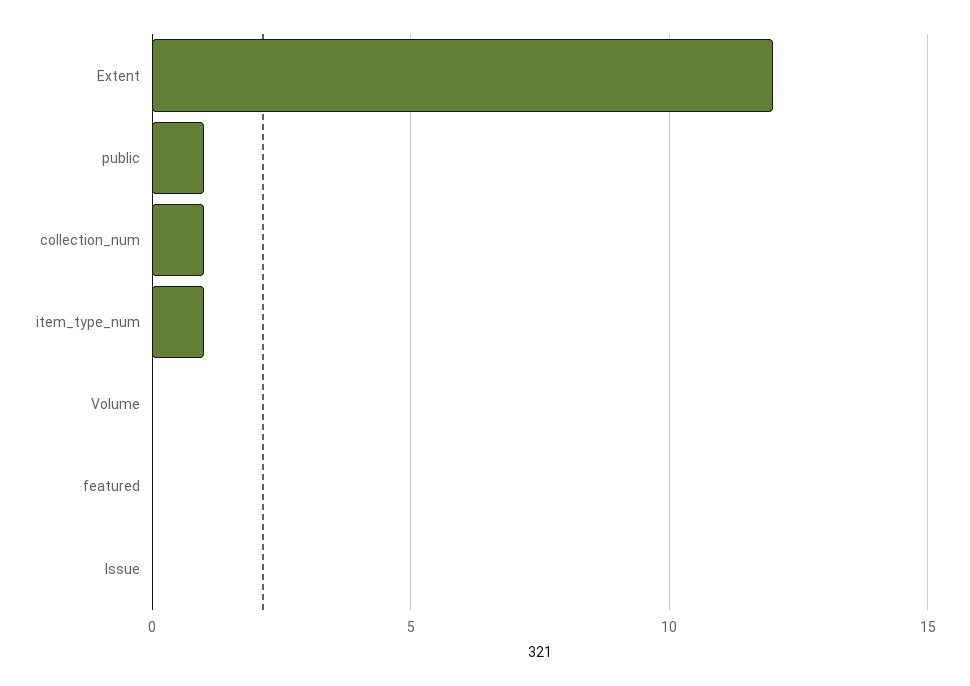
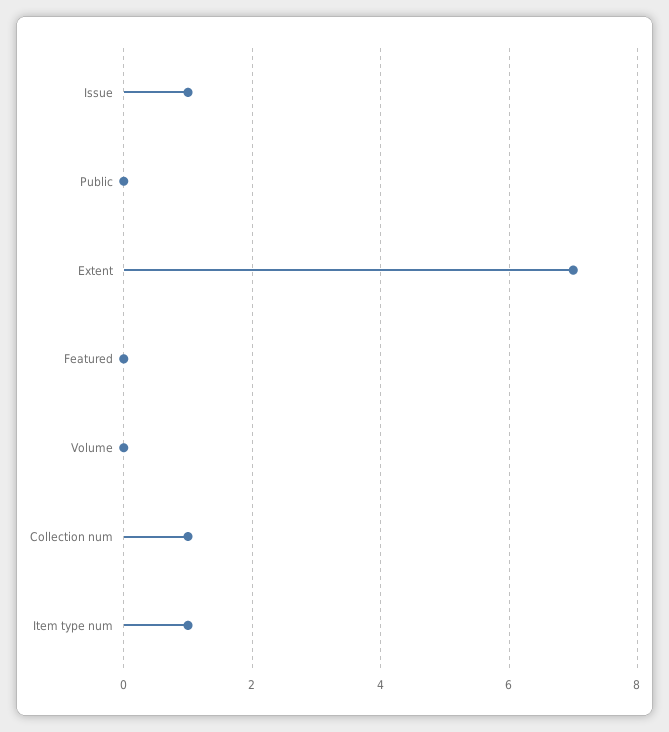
Extent: 12 -> 7
public: 1 -> 0
Issue: 0 -> 1

